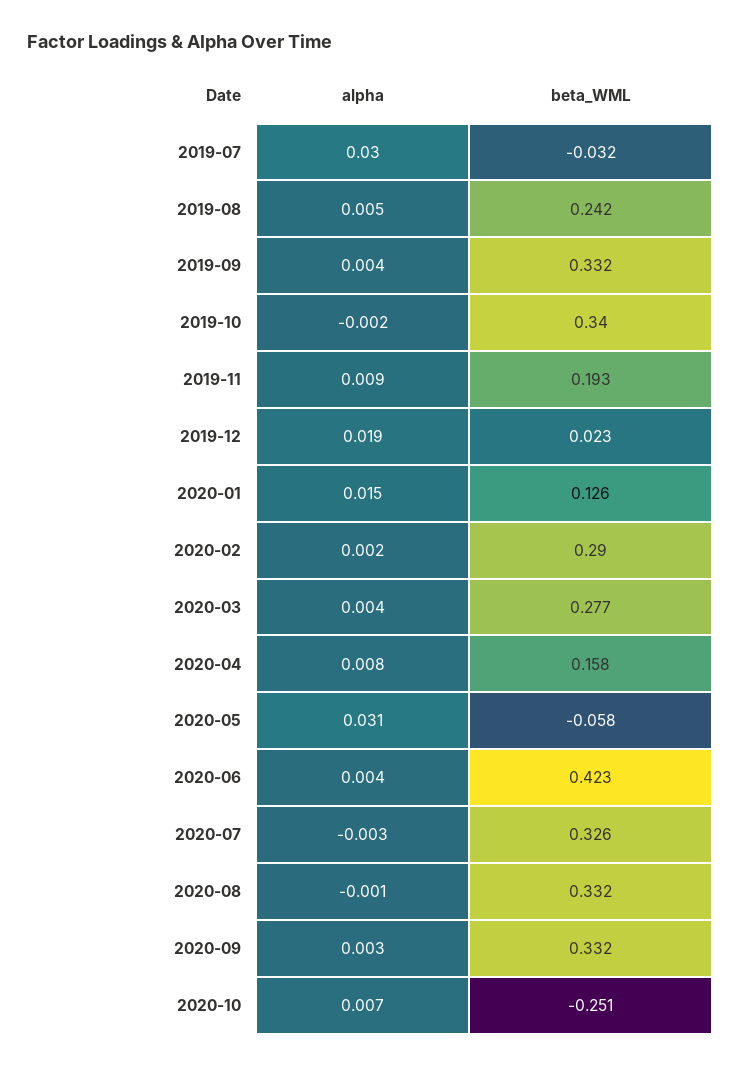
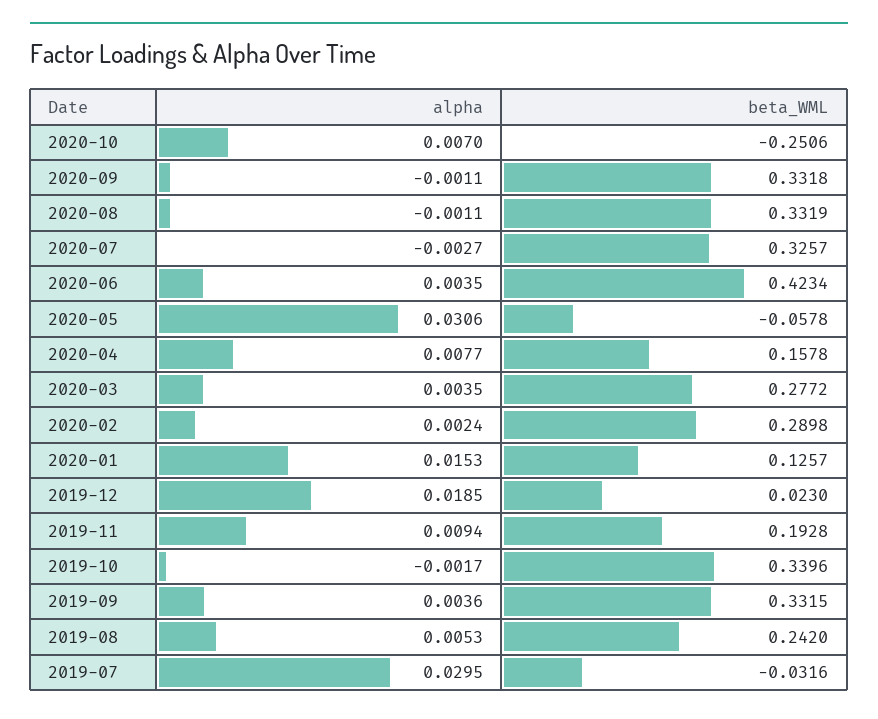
alpha, 2020-09: 0.003 -> -0.0011

